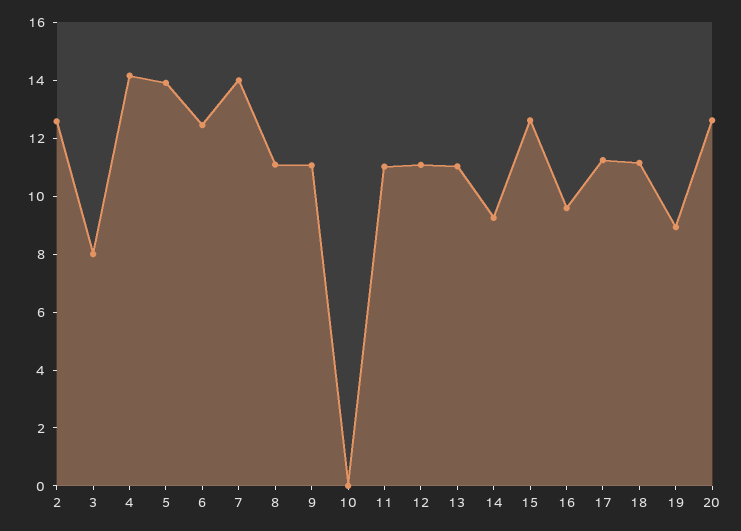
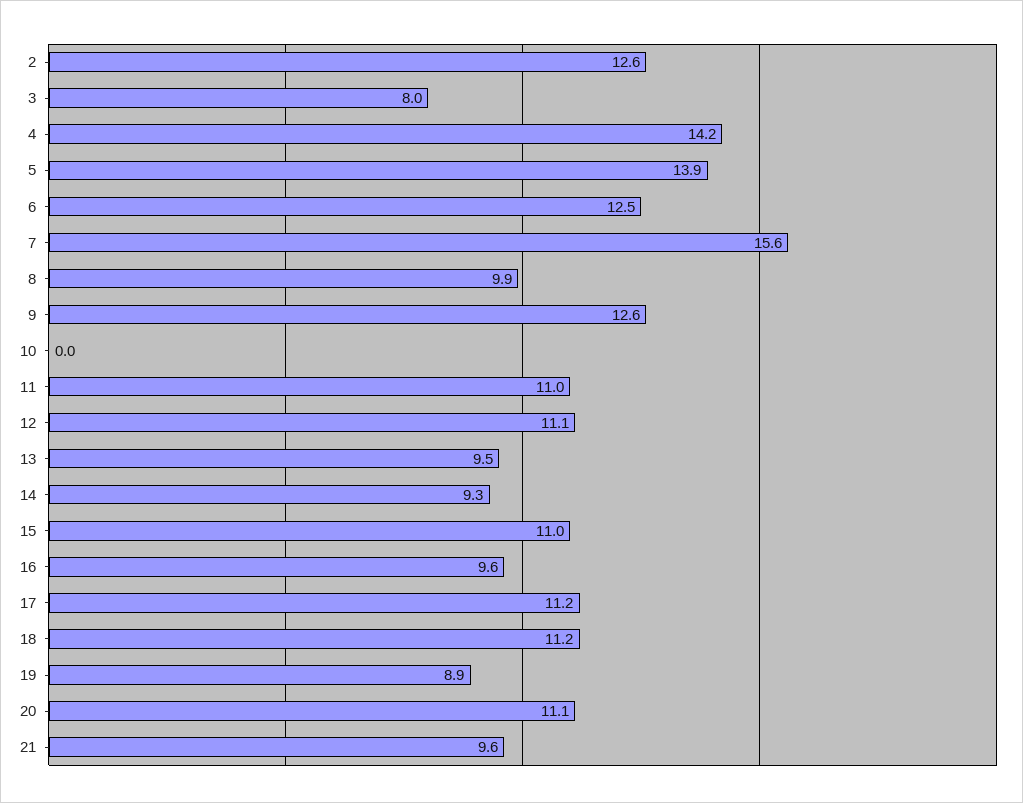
7: 14 -> 15.6
8: 11 -> 9.9
9: 11 -> 12.6
13: 11 -> 9.5
15: 12.5 -> 11
20: 12.5 -> 11.1
21: none -> 9.6

